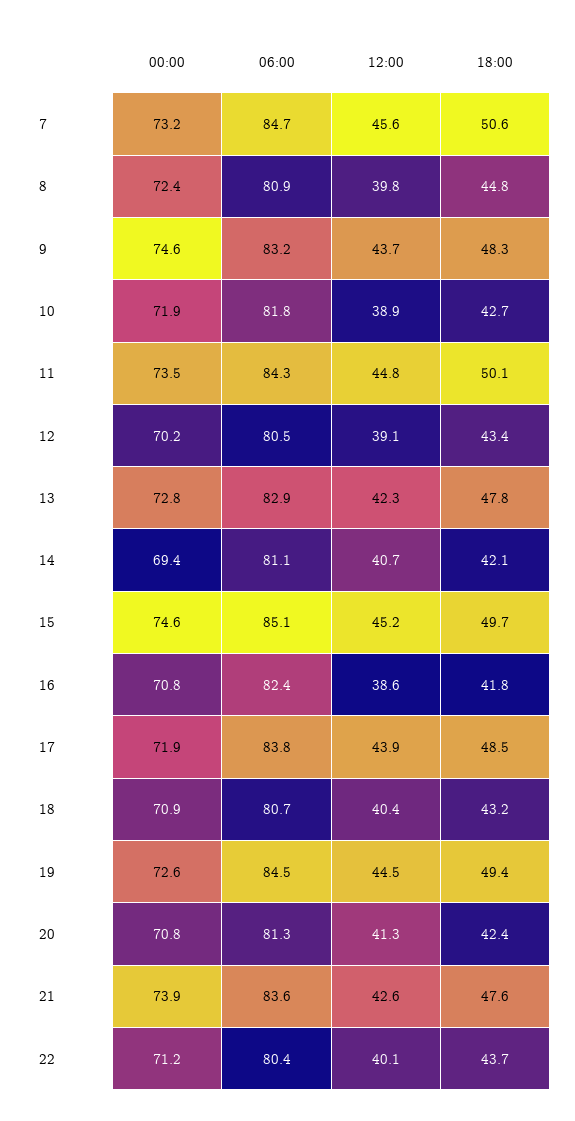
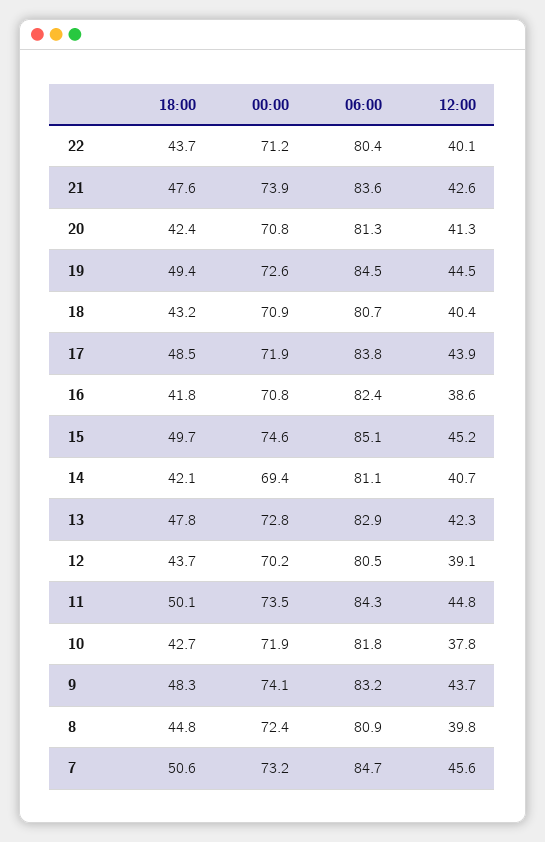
00:00, 9: 74.6 -> 74.1
12:00, 10: 38.9 -> 37.8
18:00, 12: 43.4 -> 43.7

